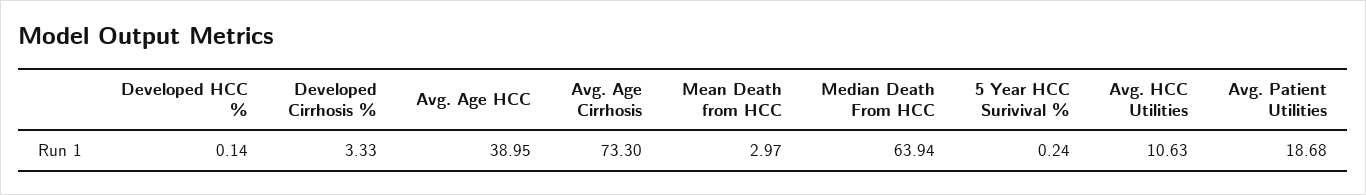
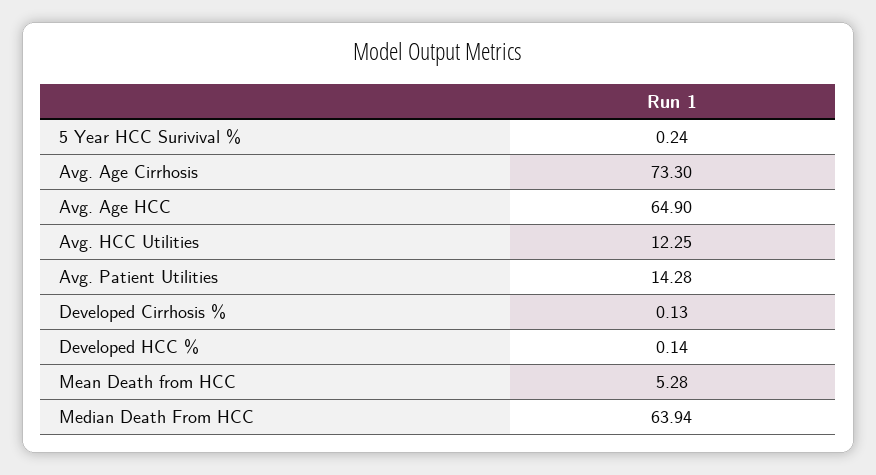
Developed Cirrhosis %: 3.33 -> 0.13
Avg. Age HCC: 38.95 -> 64.9
Mean Death from HCC: 2.97 -> 5.28
Avg. HCC Utilities: 10.63 -> 12.25
Avg. Patient Utilities: 18.68 -> 14.28

